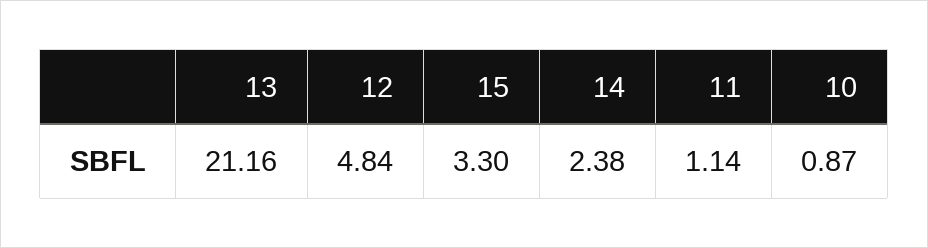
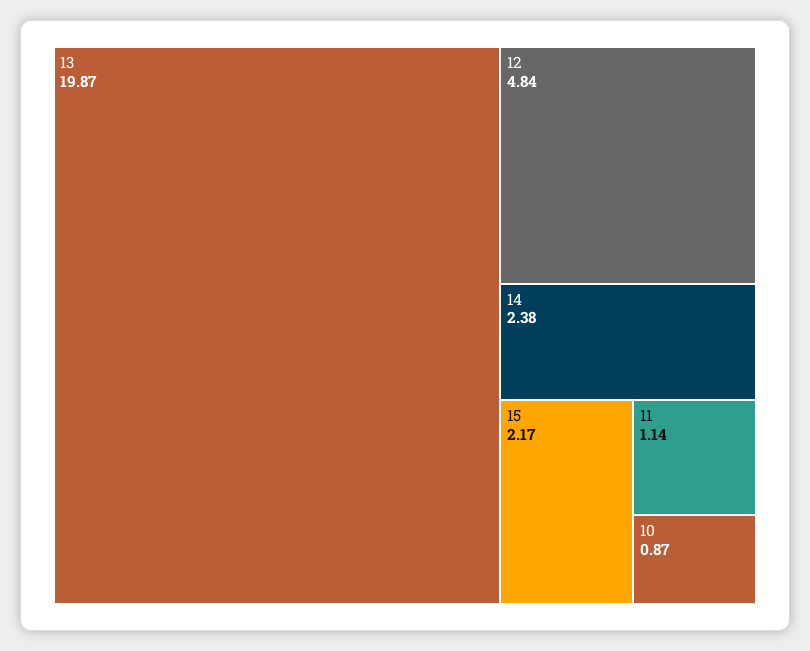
13: 21.16 -> 19.87
15: 3.3 -> 2.17

